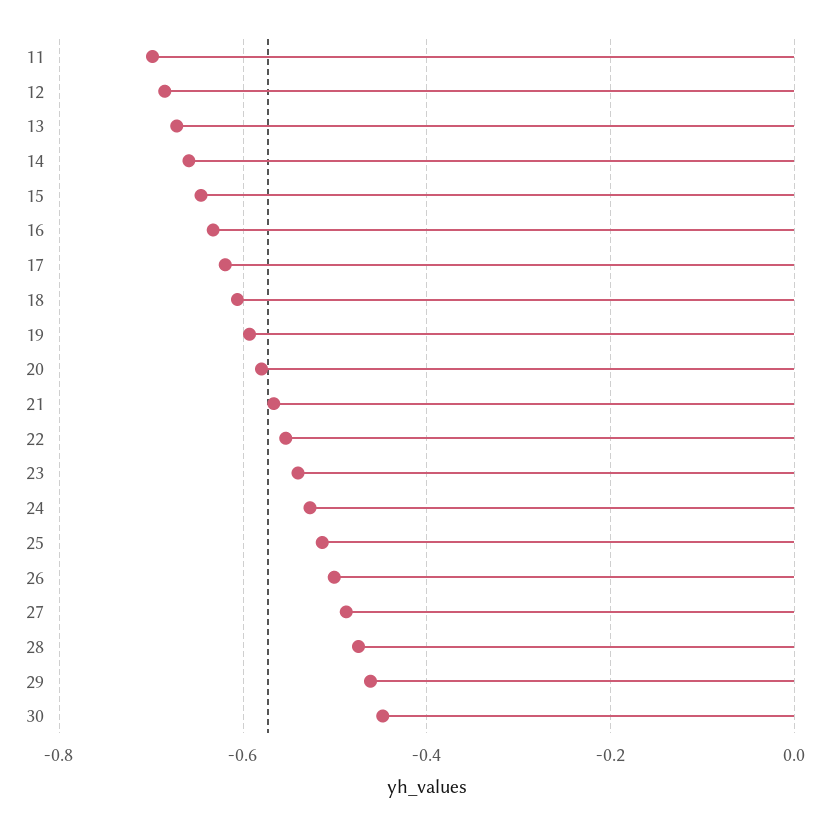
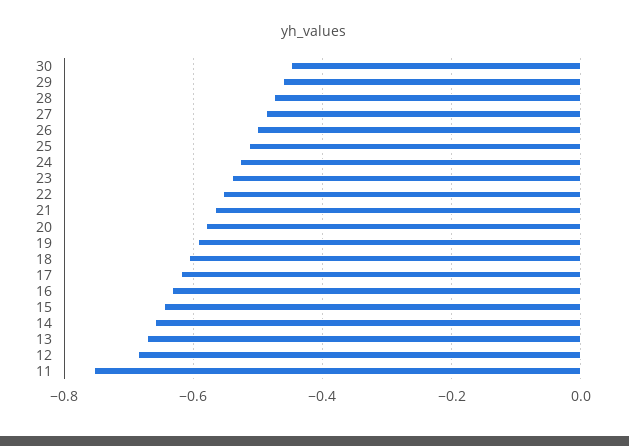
11: -0.7 -> -0.76

